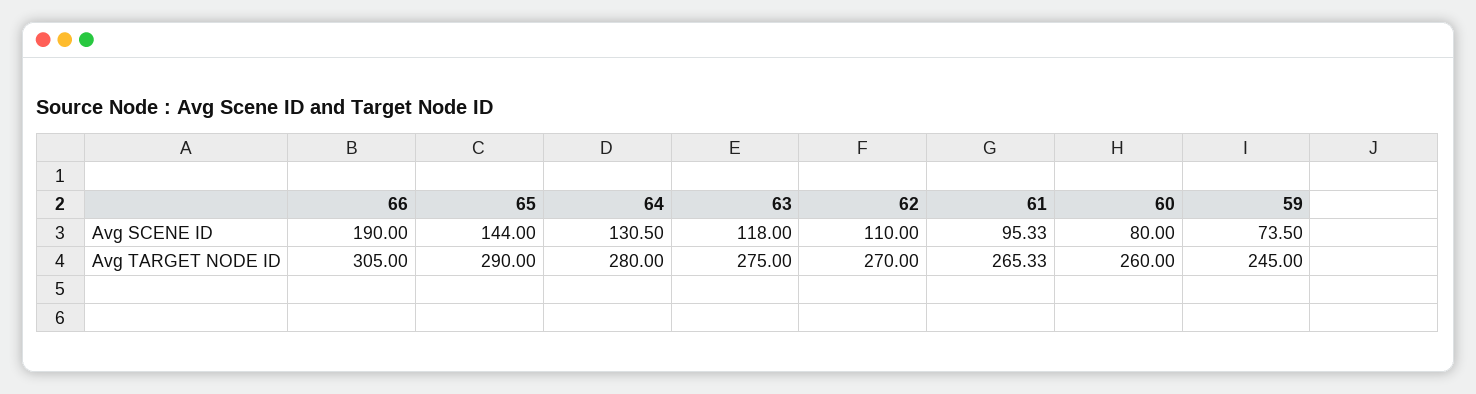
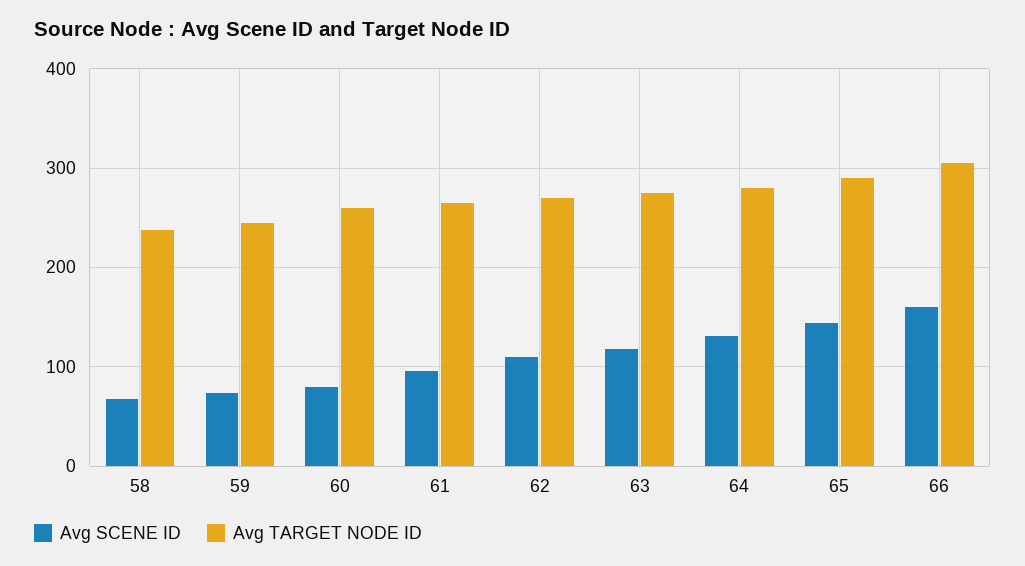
Avg SCENE ID, 66: 190 -> 160
Avg SCENE ID, 58: none -> 70
Avg TARGET NODE ID, 58: none -> 240

